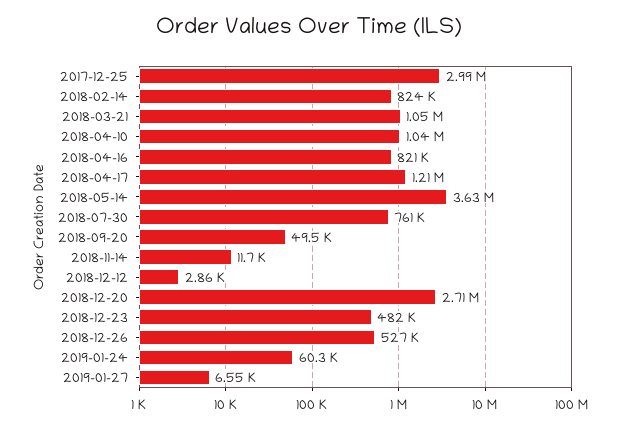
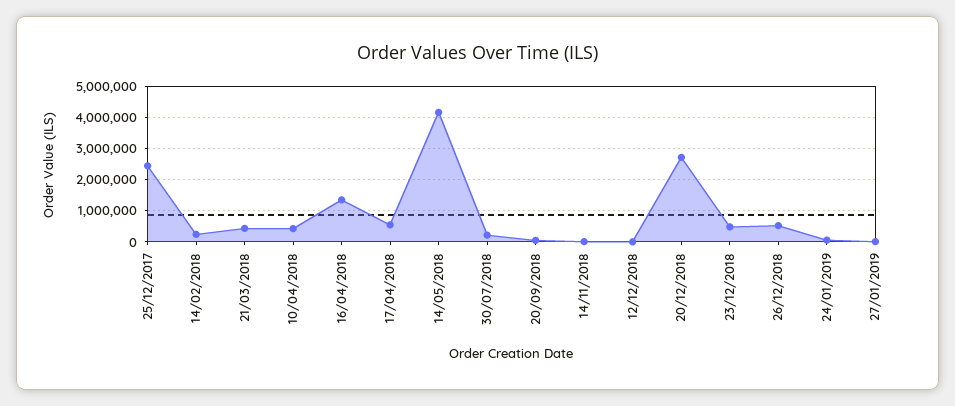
2017-12-25: 2990000 -> 2400000
2018-02-14: 824000 -> 200000
2018-03-21: 1050000 -> 400000
2018-04-10: 1040000 -> 400000
2018-04-16: 821000 -> 1400000
2018-04-17: 1210000 -> 600000
2018-05-14: 3630000 -> 4200000
2018-07-30: 761000 -> 200000

